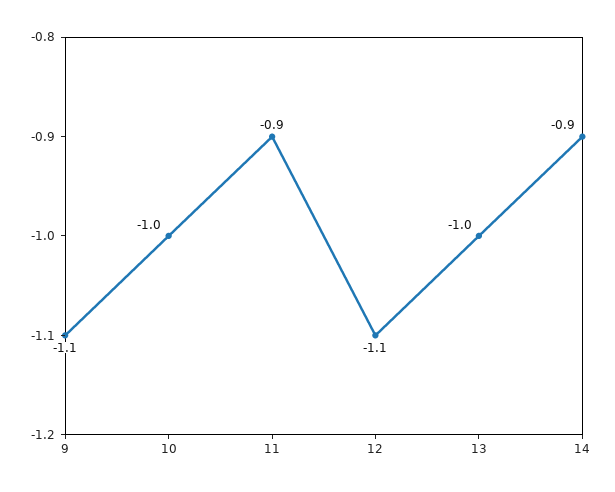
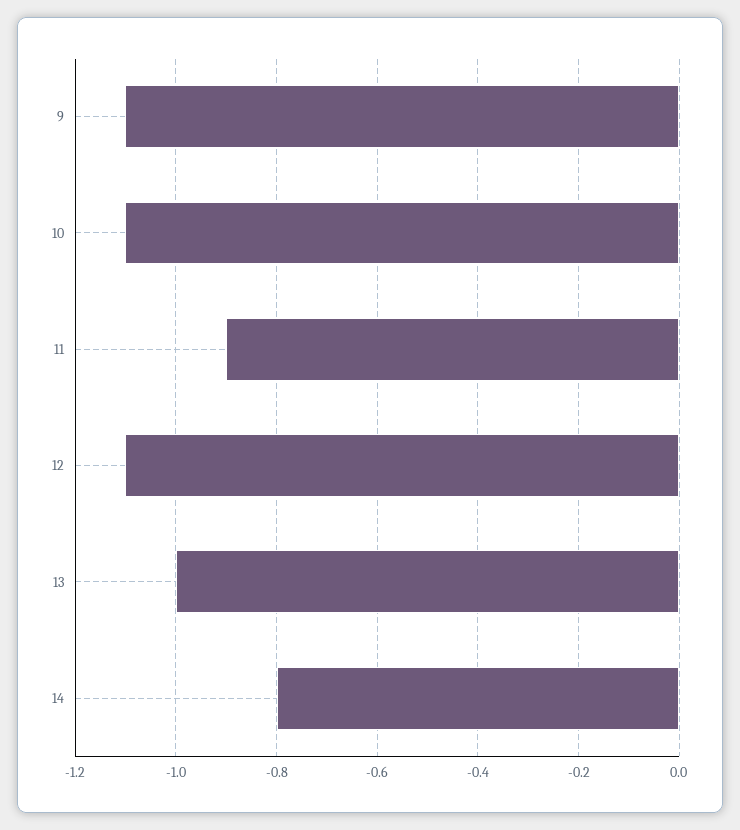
10: -1 -> -1.1
14: -0.9 -> -0.8

